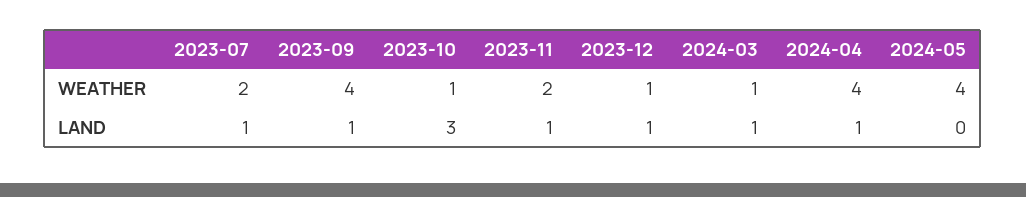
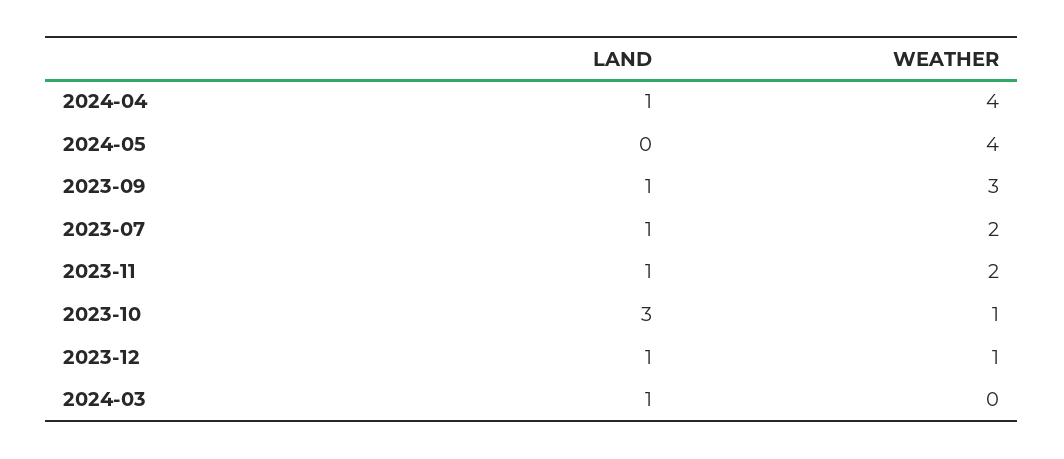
2023-09, WEATHER: 4 -> 3
2024-03, WEATHER: 1 -> 0

